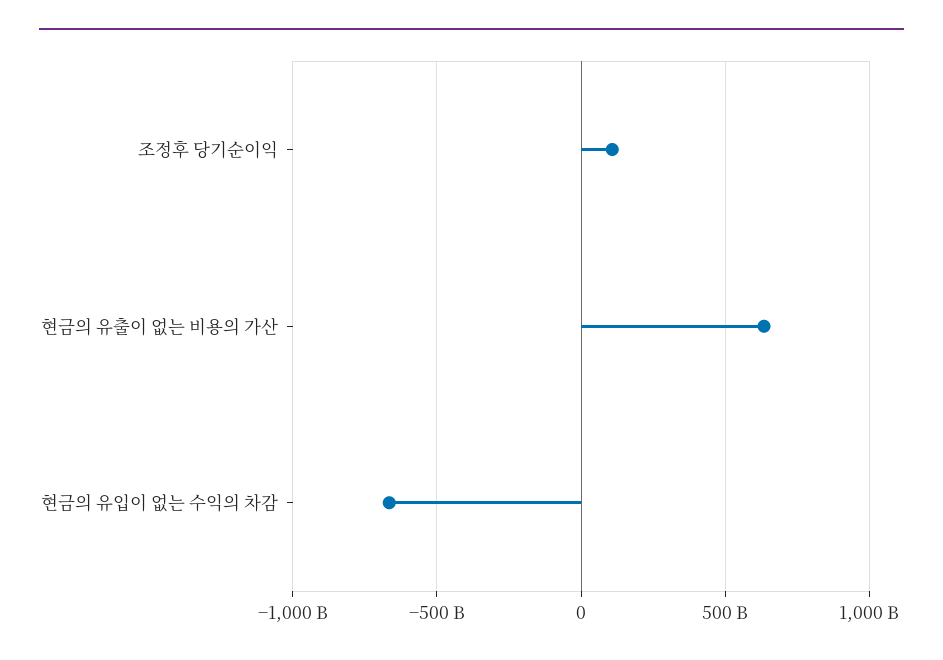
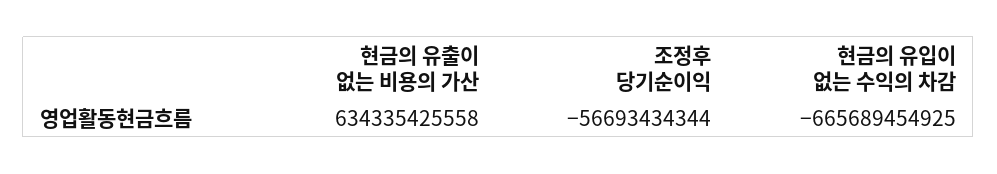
조정후 당기순이익: 100000000000 -> -56693434344

